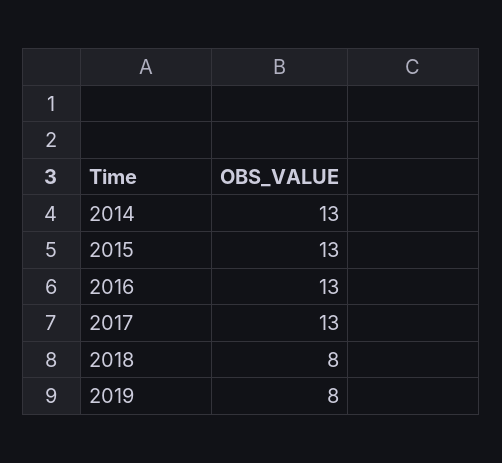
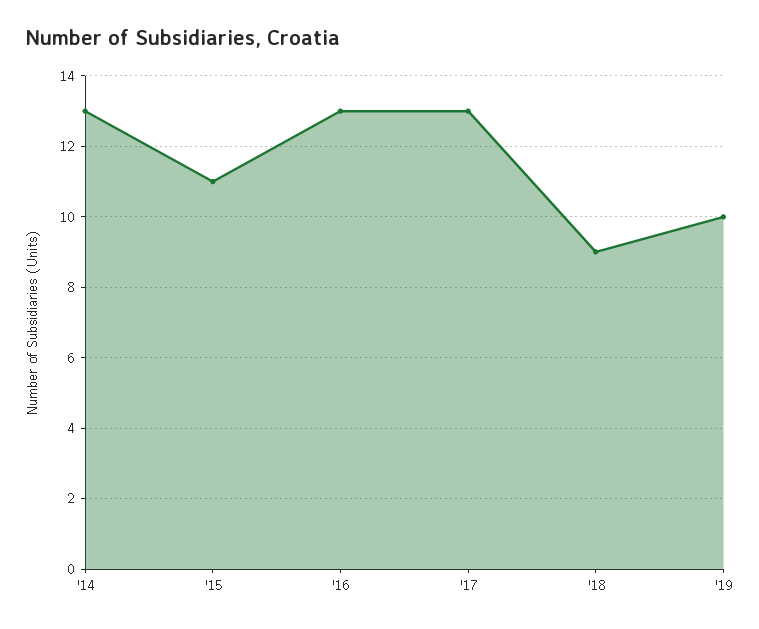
2015: 13 -> 11
2018: 8 -> 9
2019: 8 -> 10

